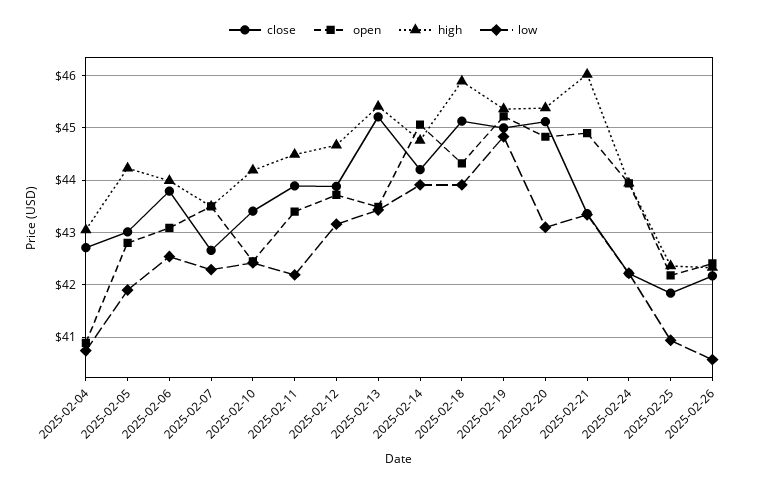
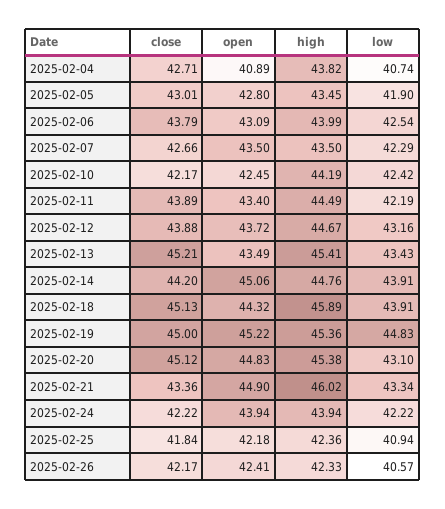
high, 2025-02-04: 43 -> 43.82
high, 2025-02-05: 44.2 -> 43.45
close, 2025-02-10: 43.4 -> 42.17

